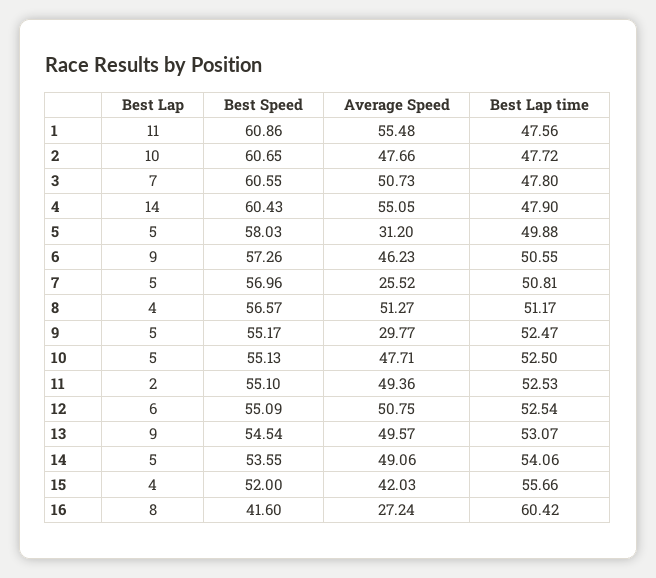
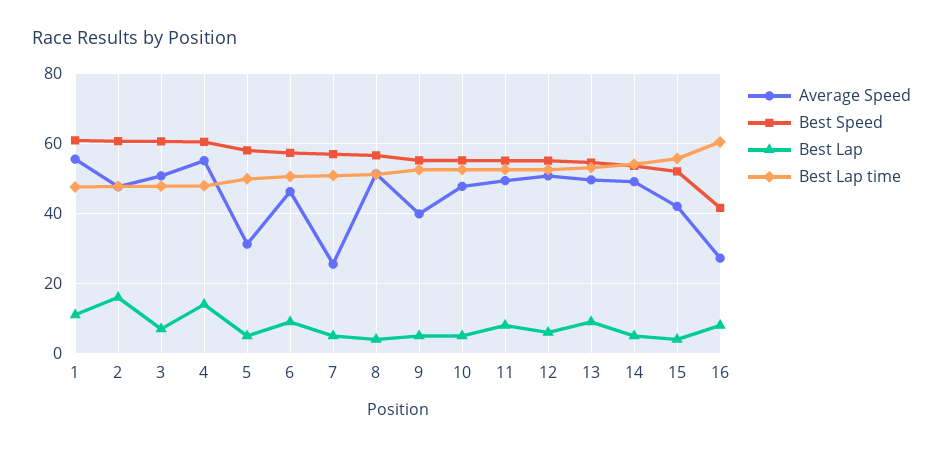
Best Lap, 2: 10 -> 16
Average Speed, 9: 29.77 -> 40
Best Lap, 11: 2 -> 8

